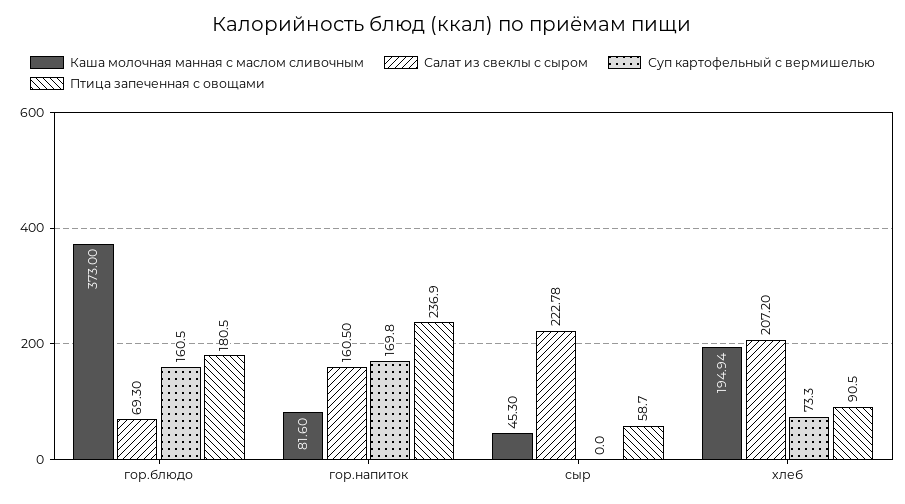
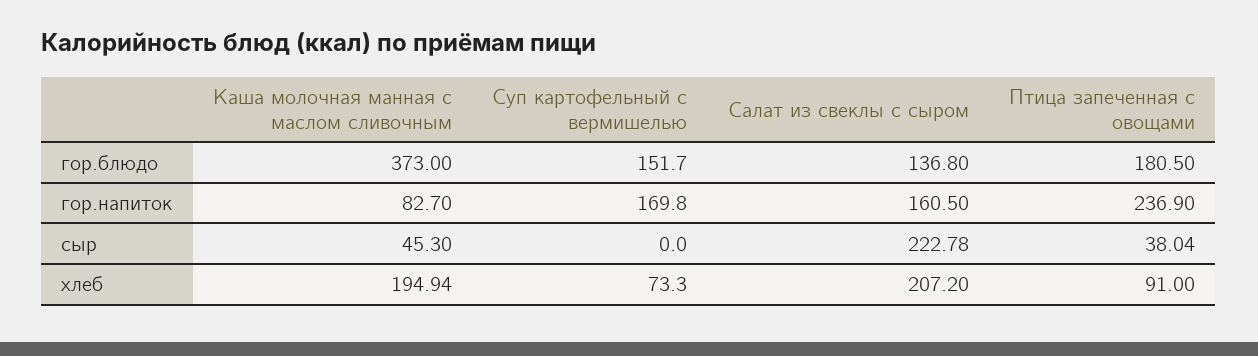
Салат из свеклы с сыром, гор.блюдо: 69.3 -> 136.8
Суп картофельный с вермишелью, гор.блюдо: 160.5 -> 151.7
Каша молочная манная с маслом сливочным, гор.напиток: 81.6 -> 82.7
Птица запеченная с овощами, сыр: 58.7 -> 38.04
Птица запеченная с овощами, хлеб: 90.5 -> 91

